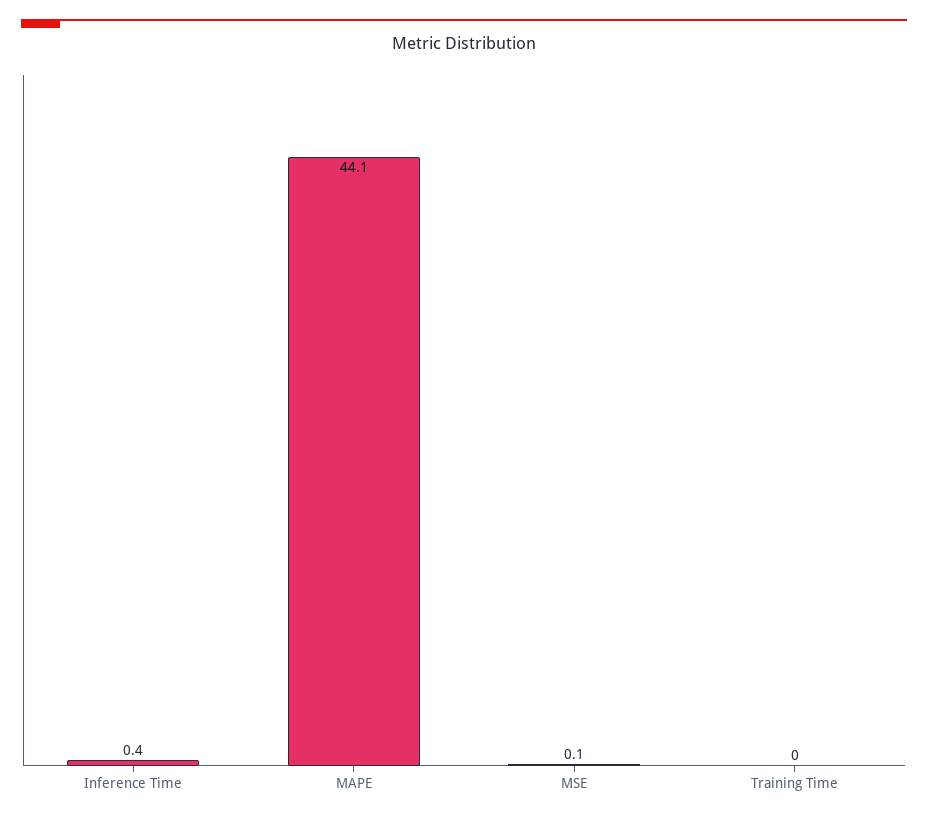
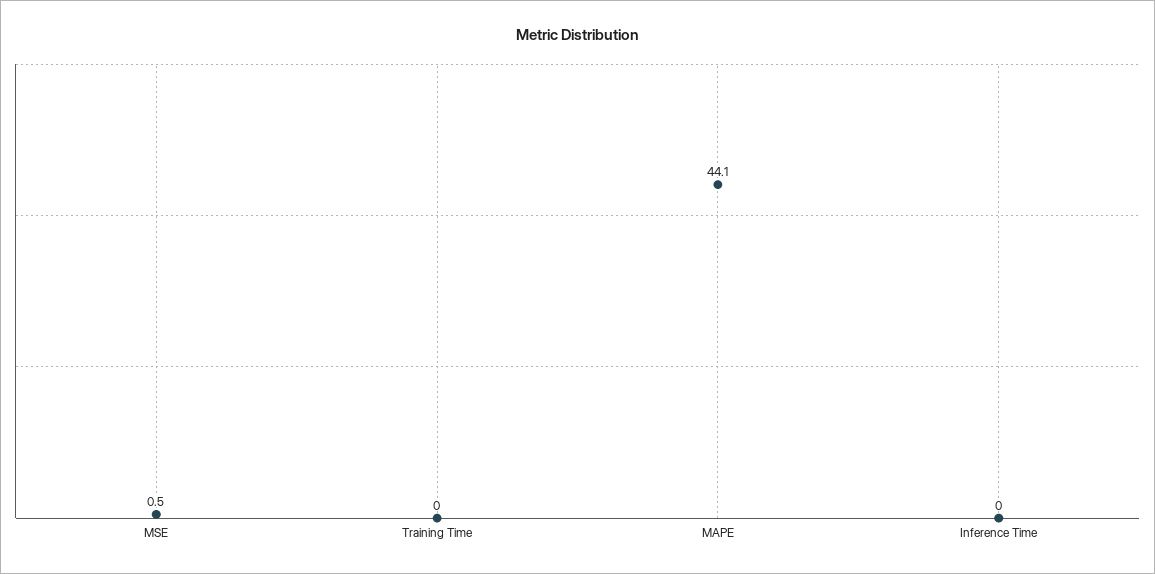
Inference Time: 0.4 -> 0
MSE: 0.1 -> 0.5

